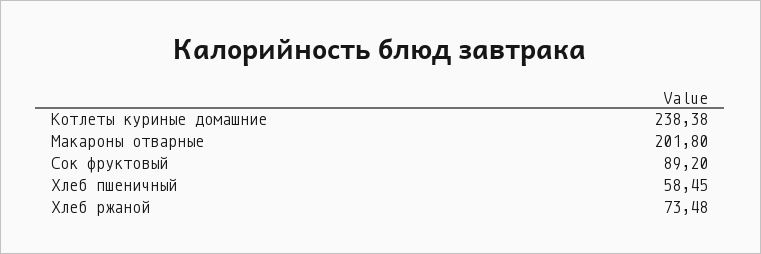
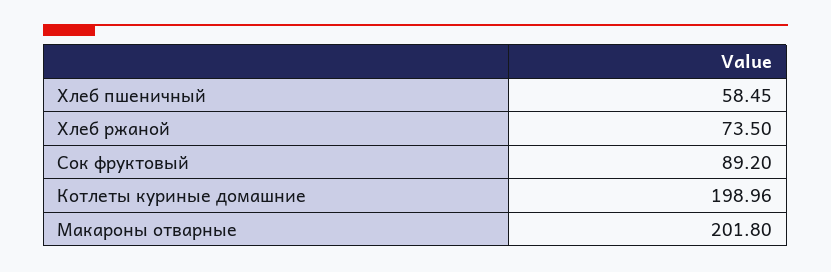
Котлеты куриные домашние: 238.38 -> 198.96
Хлеб ржаной: 73.48 -> 73.5

